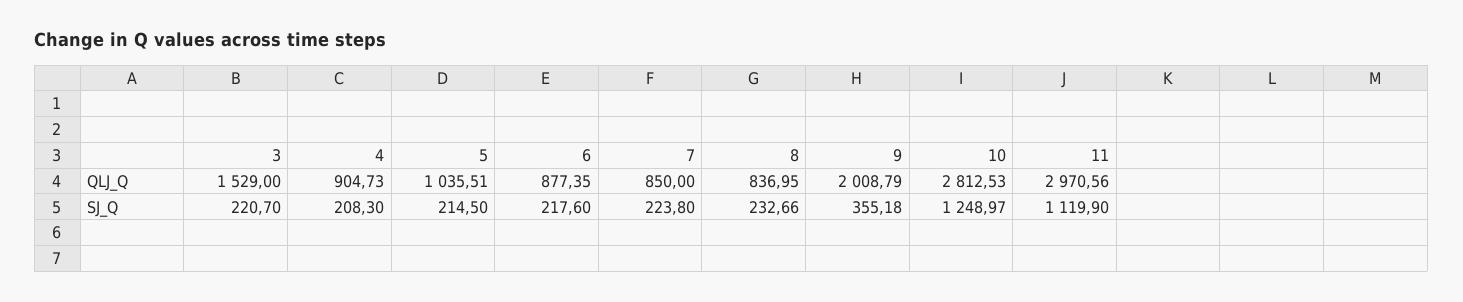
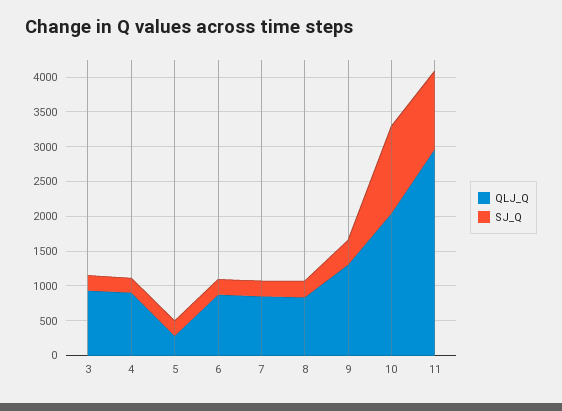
QLJ_Q, 3: 1529 -> 1000
QLJ_Q, 5: 1035.51 -> 250
QLJ_Q, 9: 2008.79 -> 1250
QLJ_Q, 10: 2812.53 -> 2000

